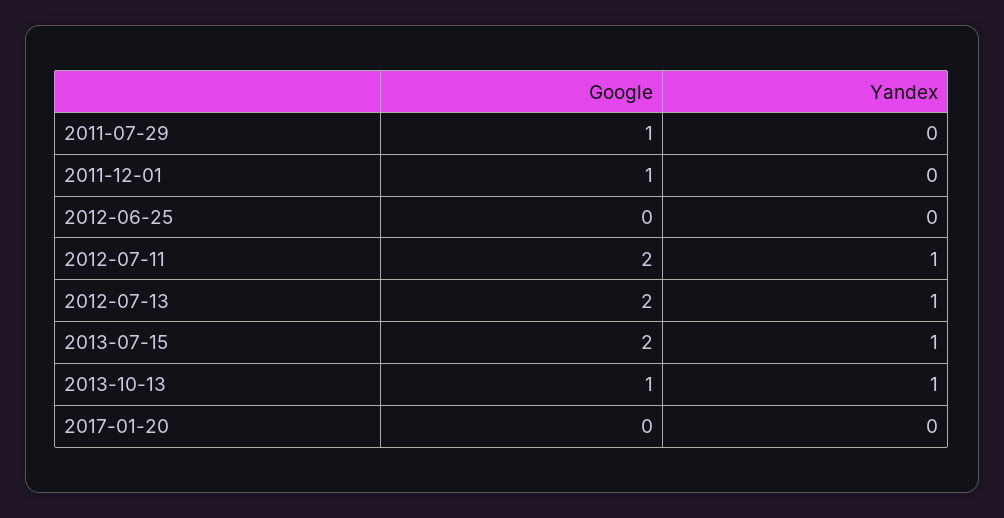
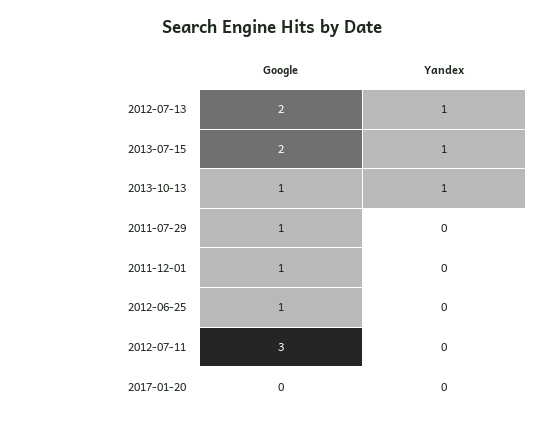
Google, 2012-06-25: 0 -> 1
Google, 2012-07-11: 2 -> 3
Yandex, 2012-07-11: 1 -> 0

